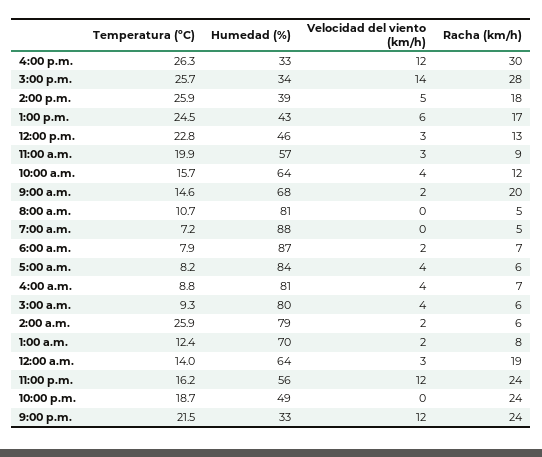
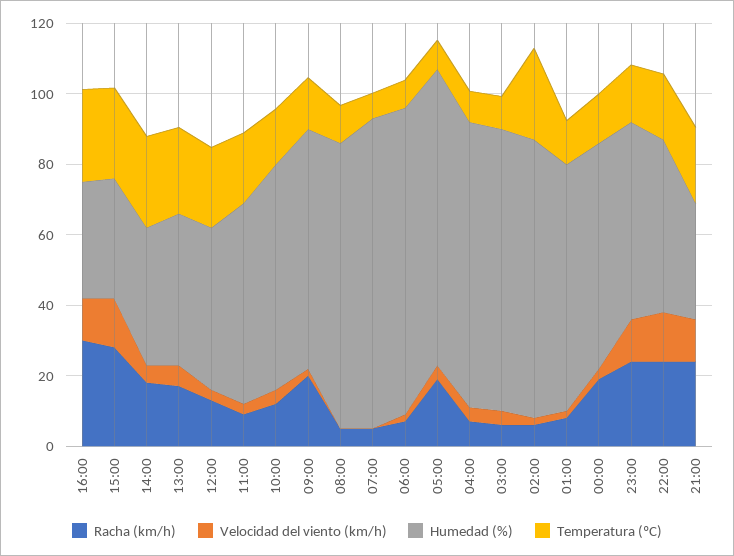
Racha (km/h), 5:00 a.m.: 6 -> 20
Velocidad del viento (km/h), 10:00 p.m.: 0 -> 15

